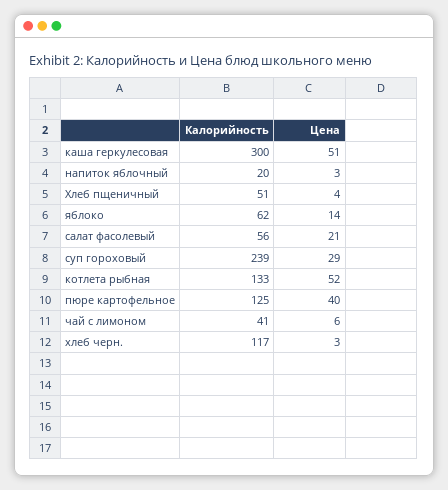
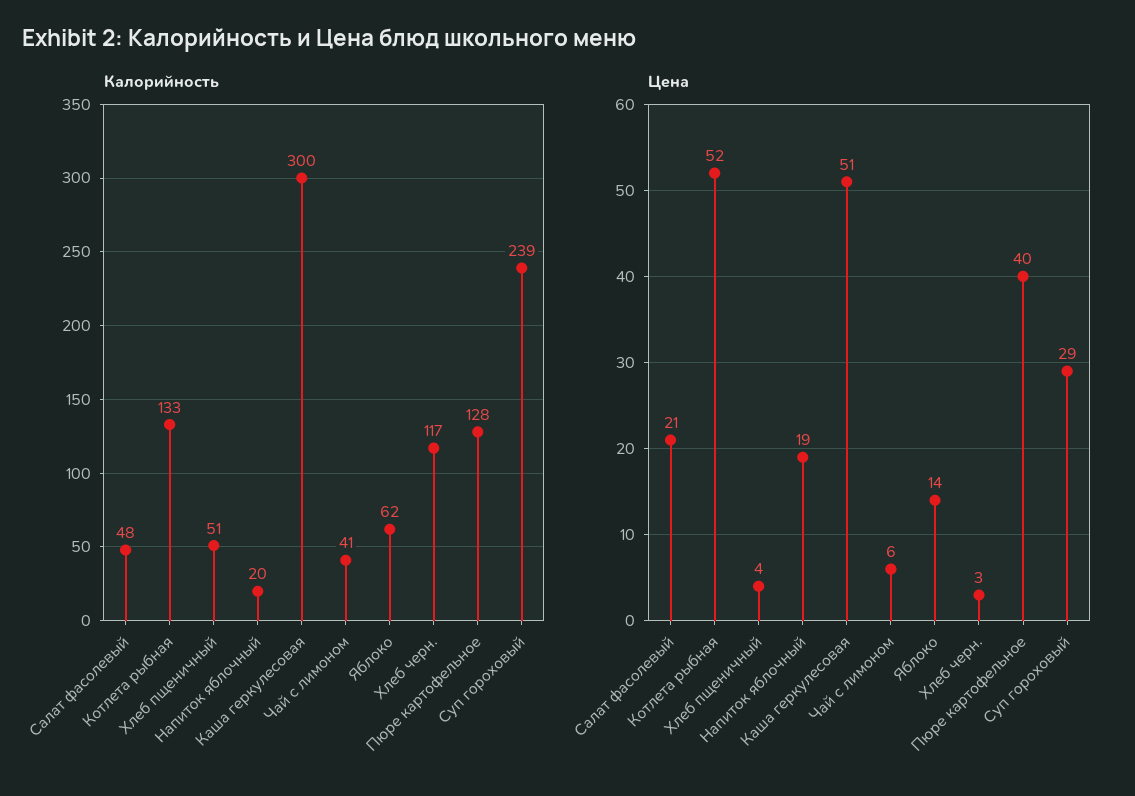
Цена, напиток яблочный: 3 -> 19
Калорийность, салат фасолевый: 56 -> 48
Калорийность, пюре картофельное: 125 -> 128

